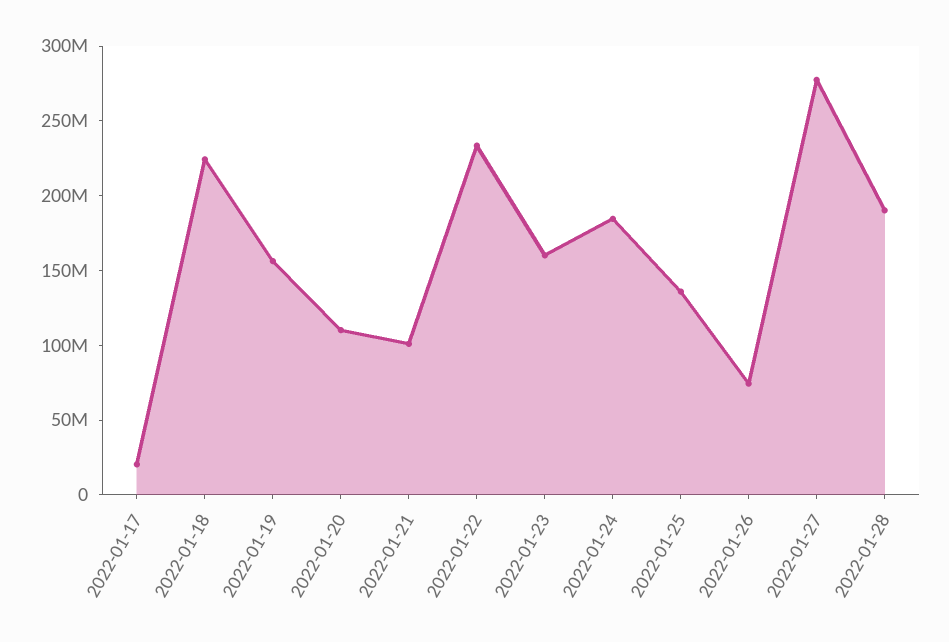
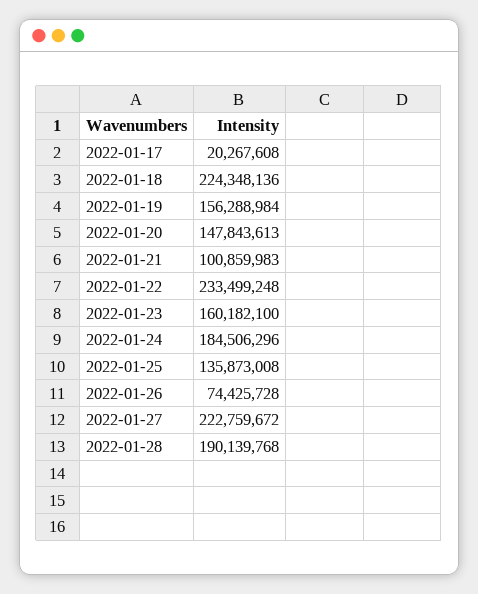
2022-01-20: 110000000 -> 147843613
2022-01-27: 280000000 -> 222759672

